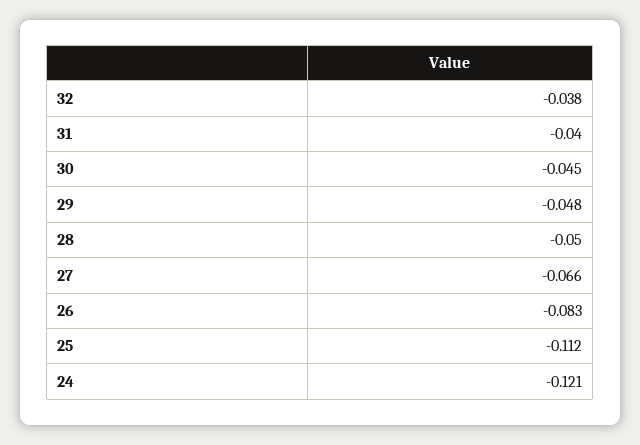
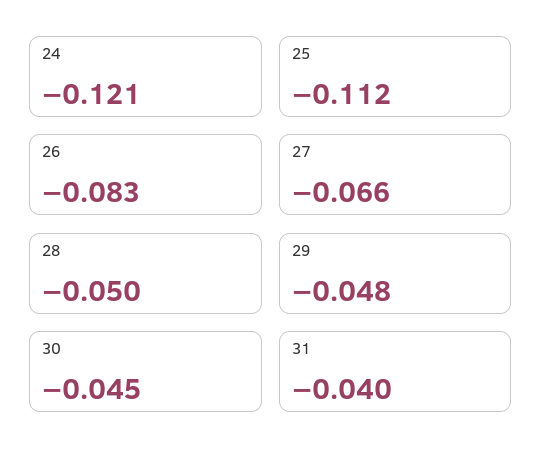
32: -0.038 -> none

